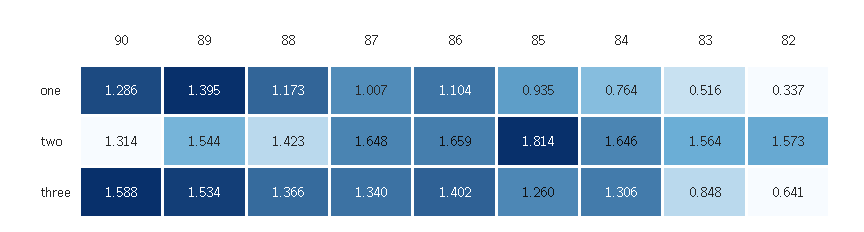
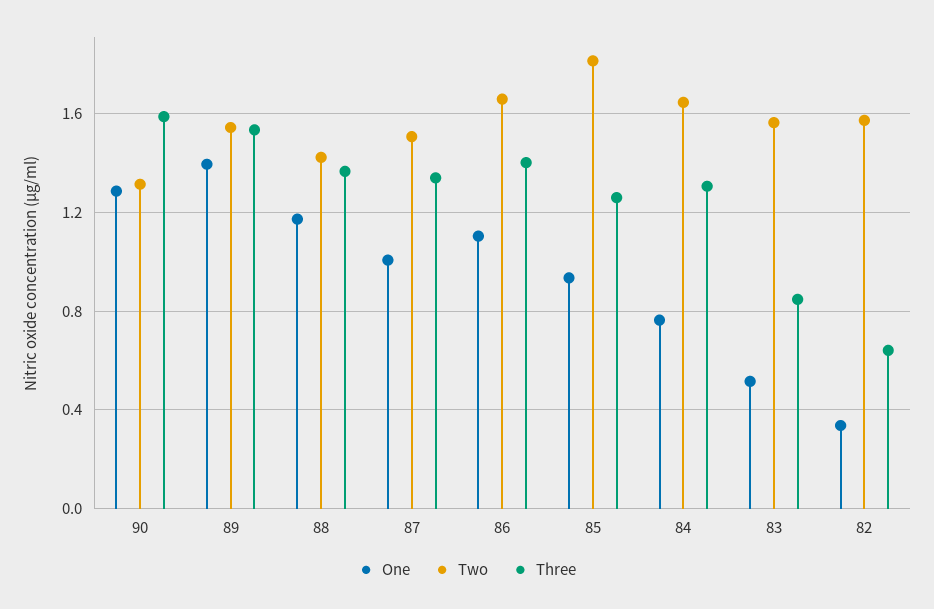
two, 87: 1.648 -> 1.5

